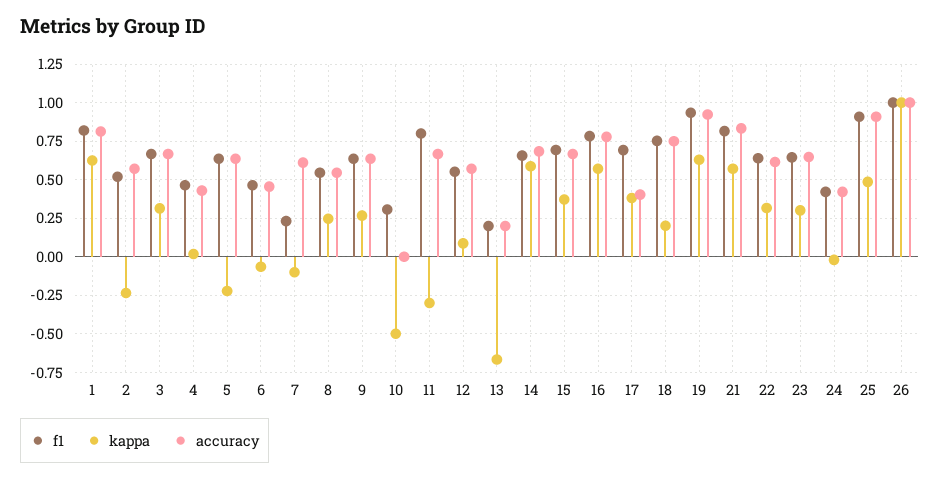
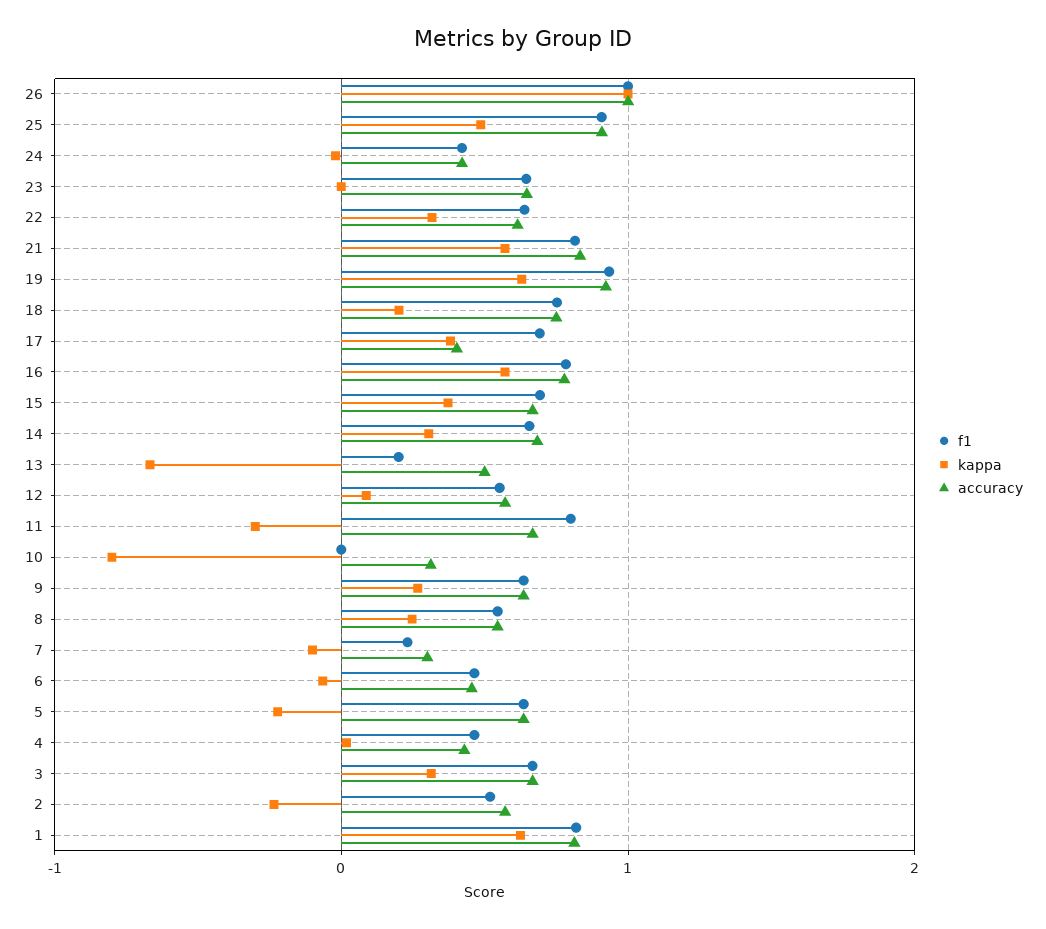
accuracy, 7: 0.6 -> 0.3
f1, 10: 0.3 -> 0
kappa, 10: -0.5 -> -0.8
accuracy, 10: 0 -> 0.3
accuracy, 13: 0.2 -> 0.5
kappa, 14: 0.6 -> 0.3
kappa, 23: 0.3 -> 0

